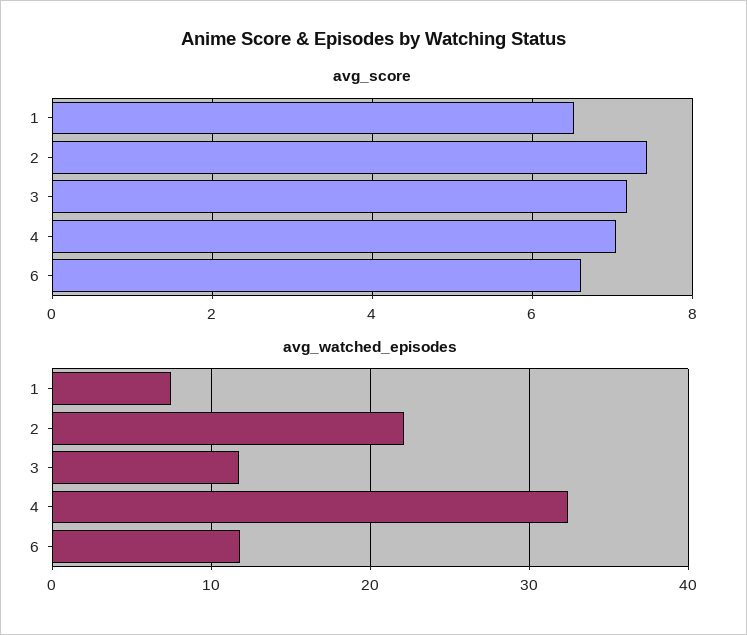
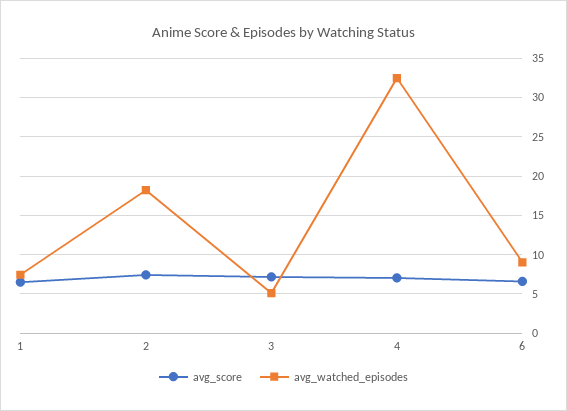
avg_watched_episodes, 2: 22 -> 18
avg_watched_episodes, 3: 12 -> 5
avg_watched_episodes, 6: 12 -> 9

